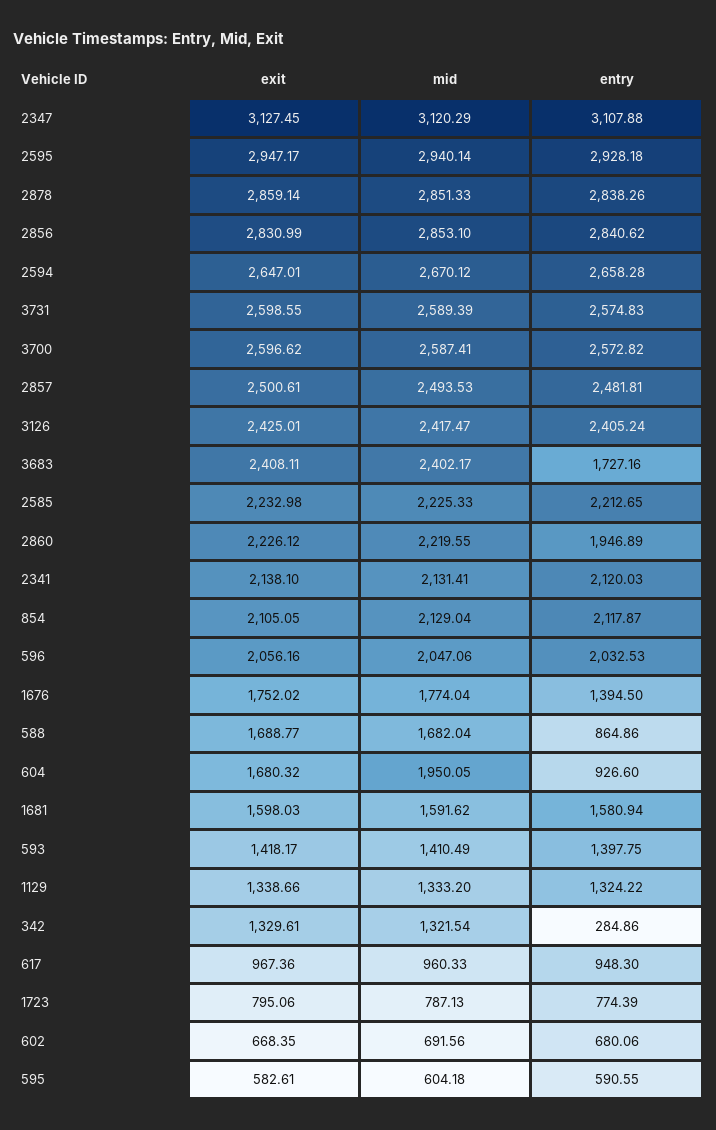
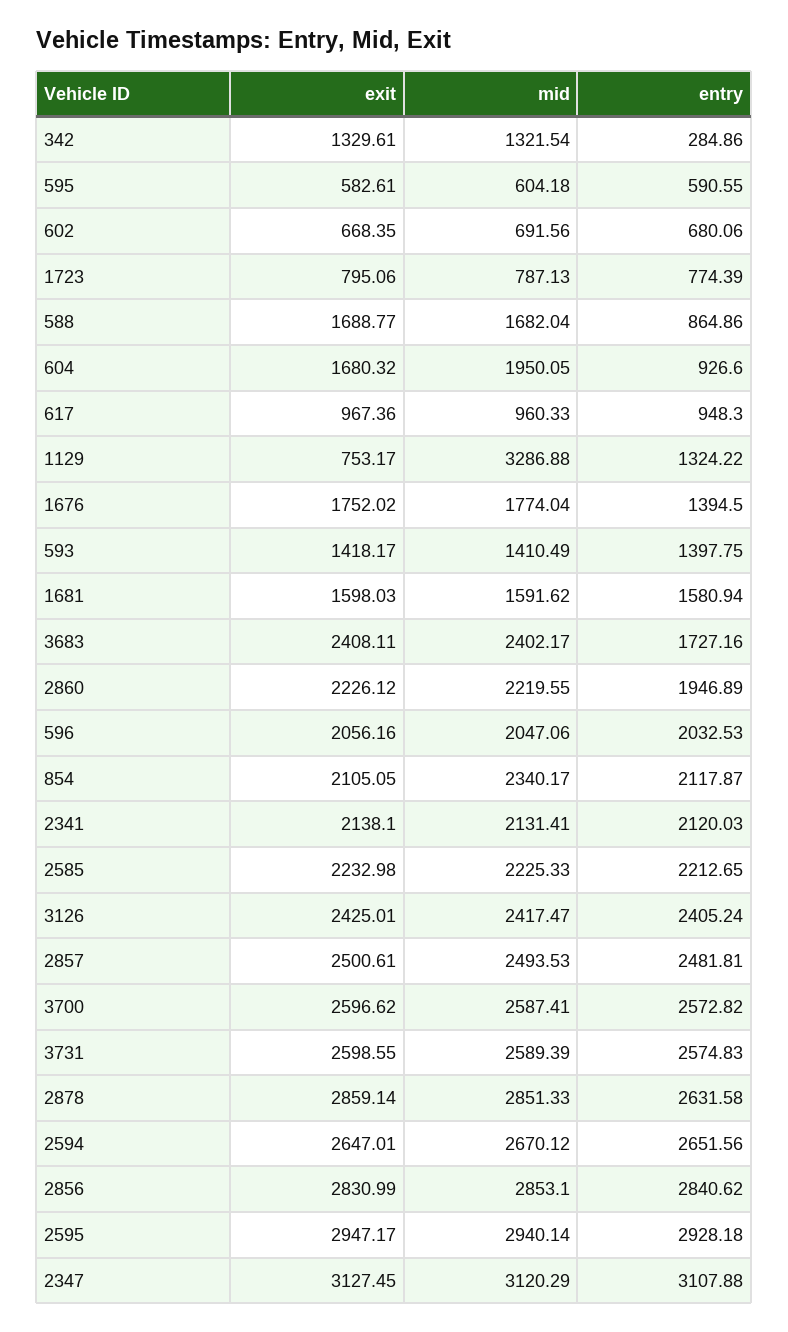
entry, 2878: 2838.26 -> 2631.58
entry, 2594: 2658.28 -> 2651.56
mid, 854: 2129.04 -> 2340.17
exit, 1129: 1338.66 -> 753.17
mid, 1129: 1333.2 -> 3286.88

